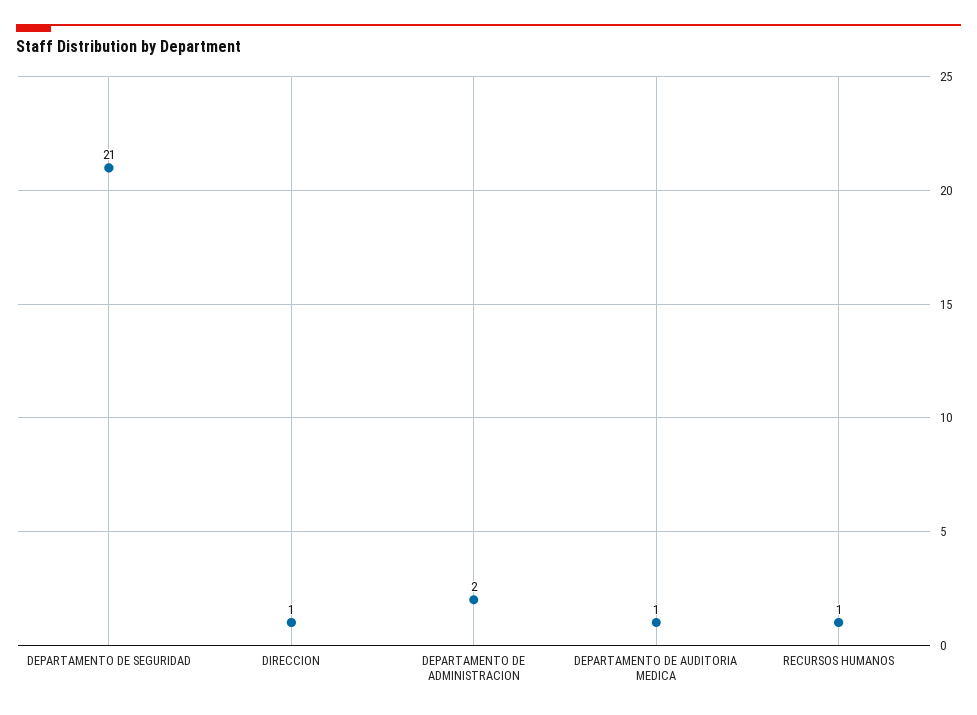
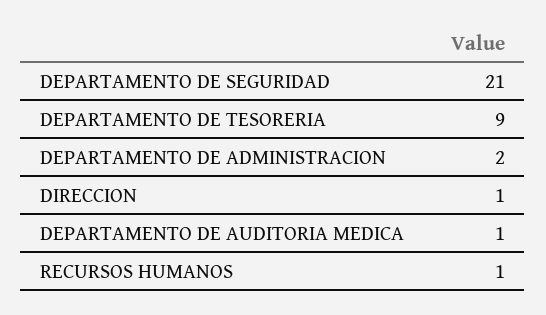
DEPARTAMENTO DE TESORERIA: none -> 9

